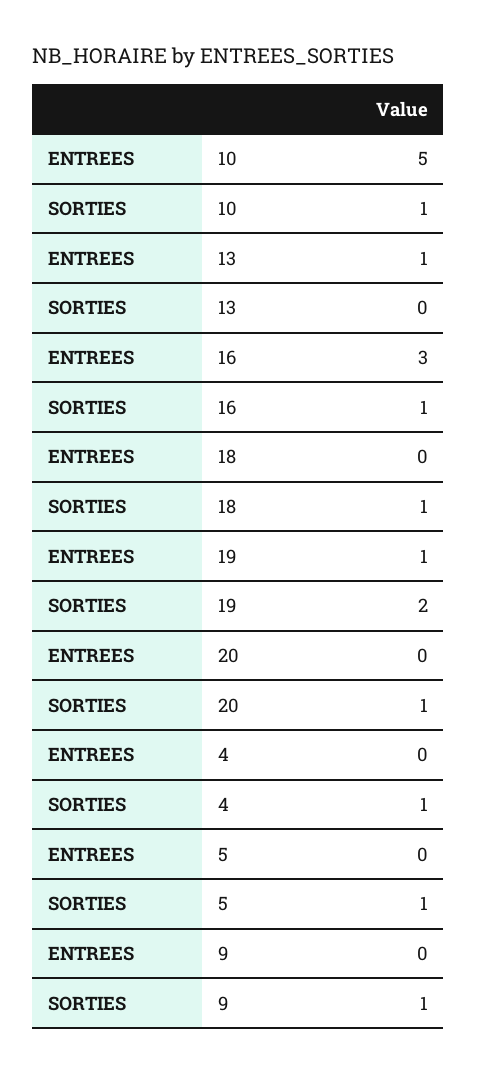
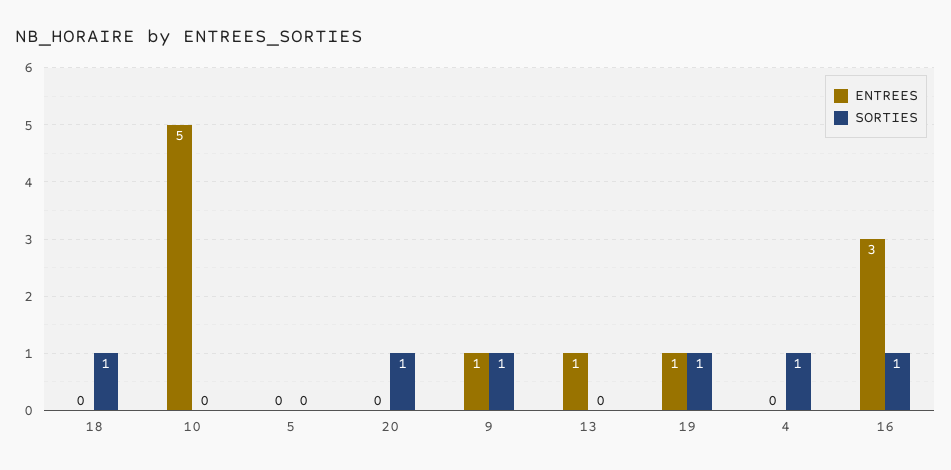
SORTIES, 10: 1 -> 0
SORTIES, 19: 2 -> 1
SORTIES, 5: 1 -> 0
ENTREES, 9: 0 -> 1

